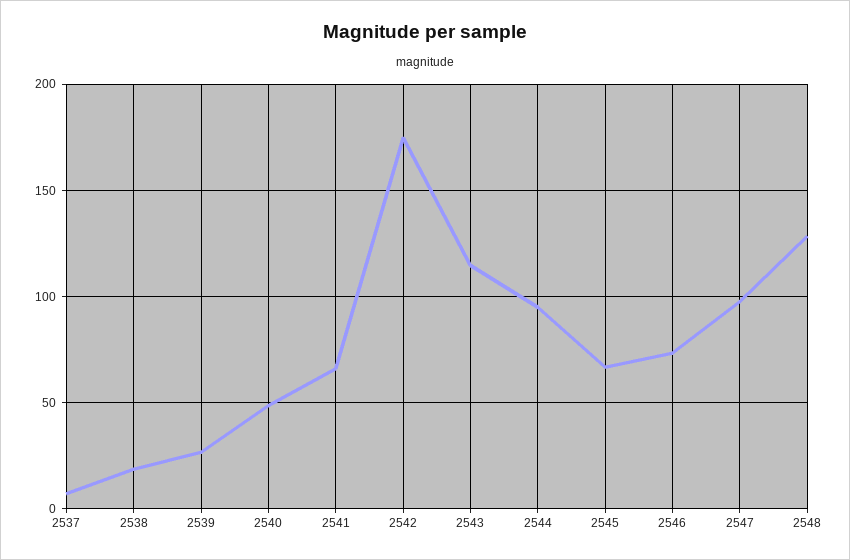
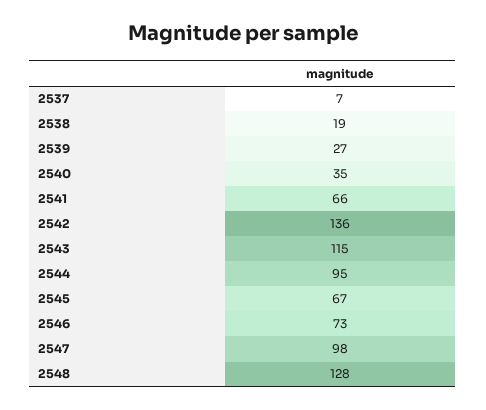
2540: 50 -> 35
2542: 175 -> 136

